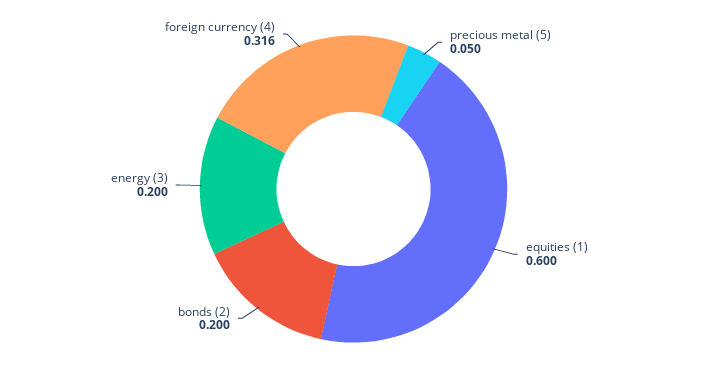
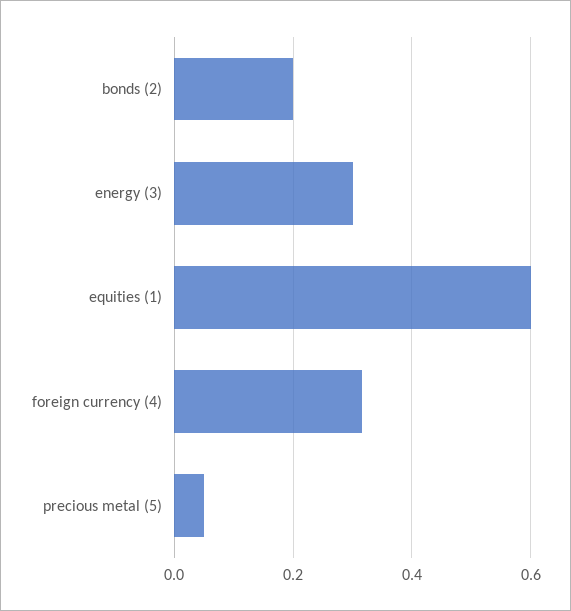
energy (3): 0.2 -> 0.3

